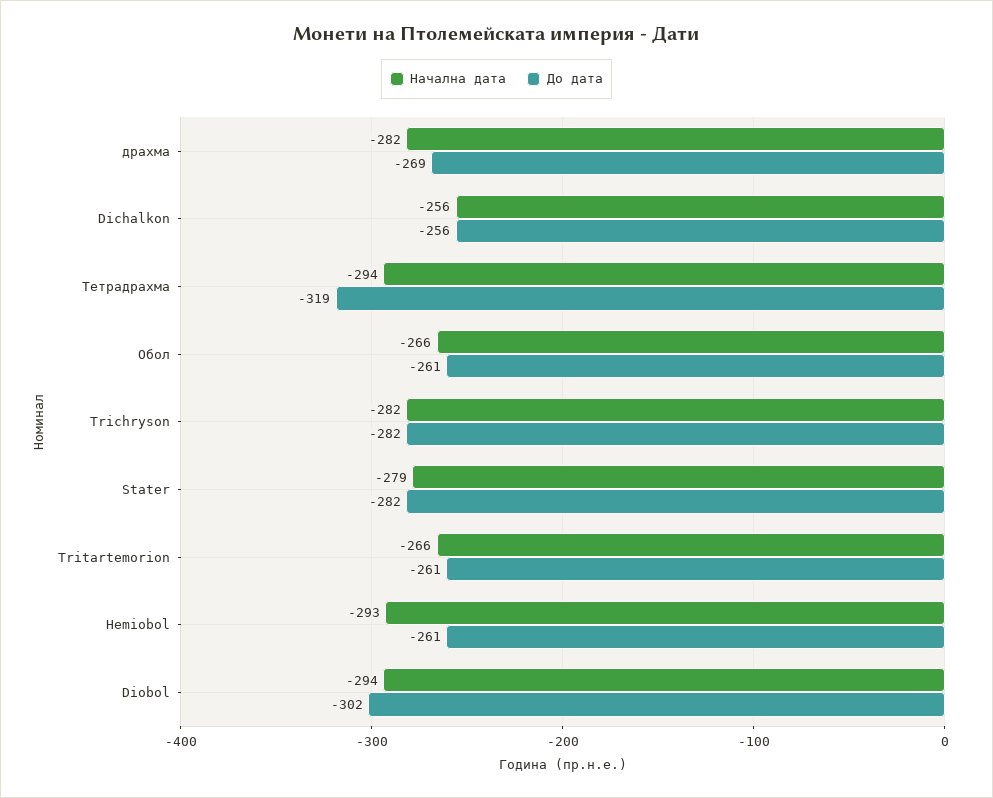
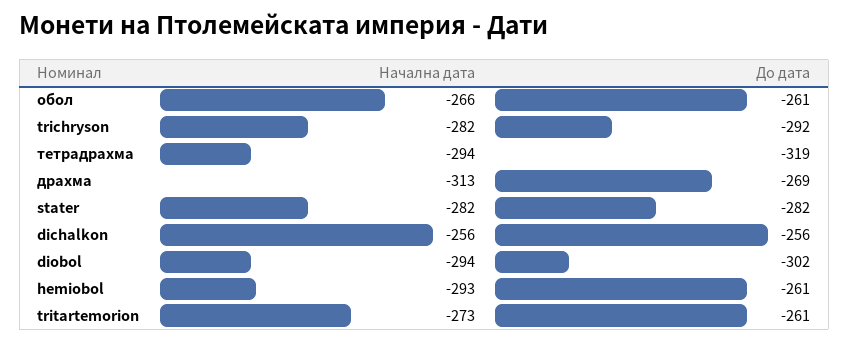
Начална дата, драхма: -282 -> -313
До дата, Trichryson: -282 -> -292
Начална дата, Stater: -279 -> -282
Начална дата, Tritartemorion: -266 -> -273

